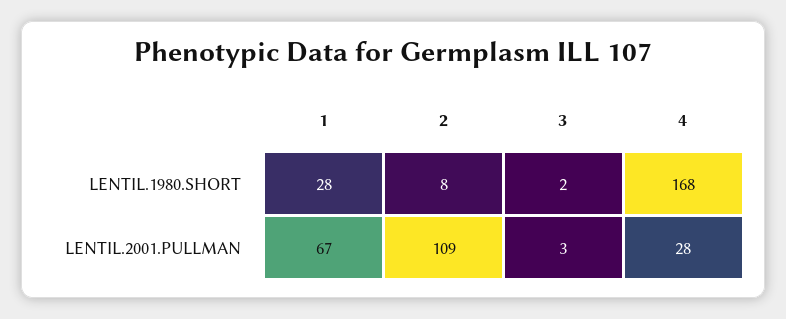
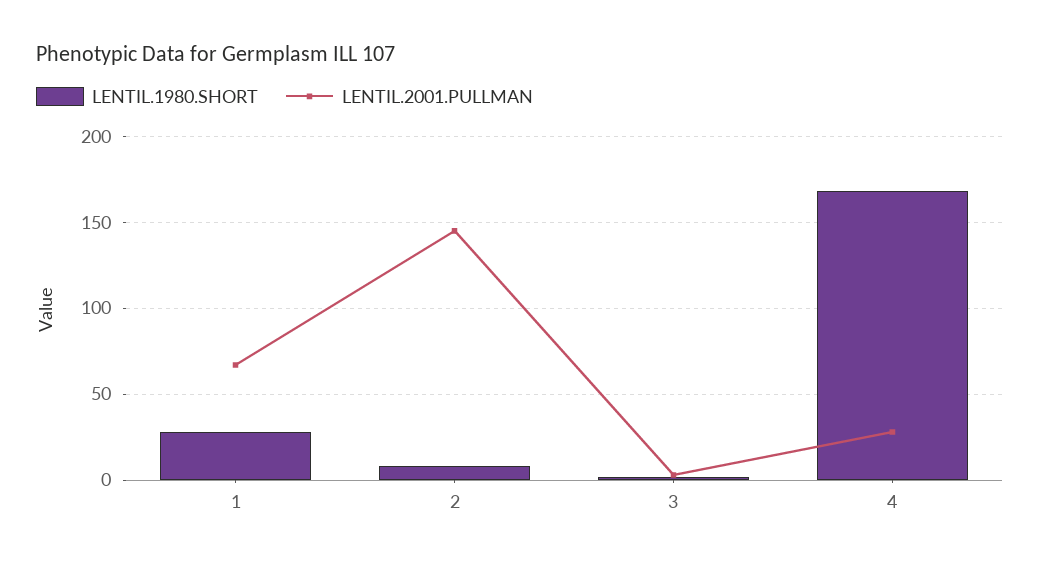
LENTIL.2001.PULLMAN, 2: 109 -> 145

